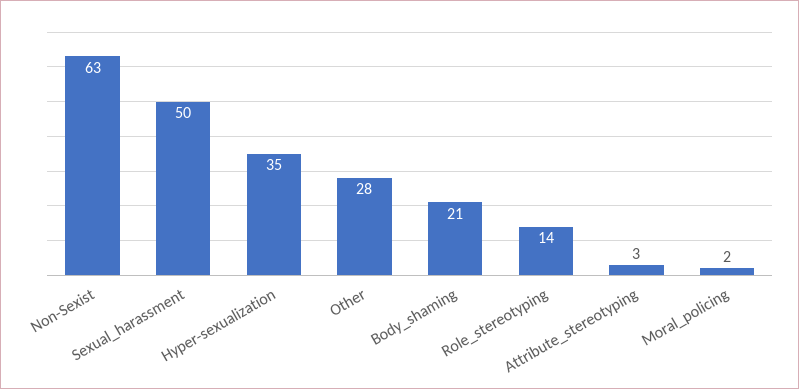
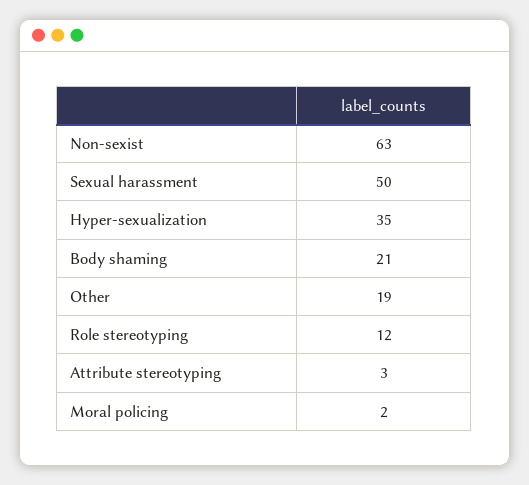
Other: 28 -> 19
Role_stereotyping: 14 -> 12

